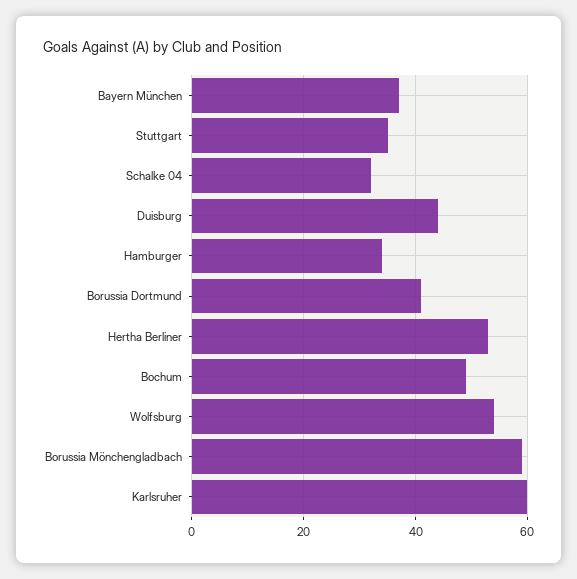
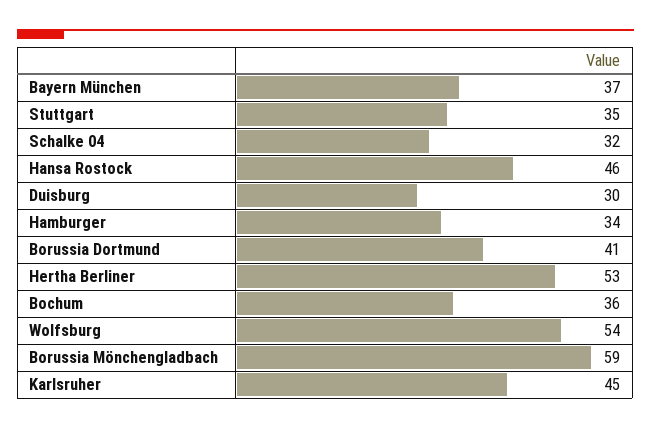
Duisburg: 45 -> 30
Bochum: 50 -> 36
Karlsruher: 60 -> 45
Hansa Rostock: none -> 46

